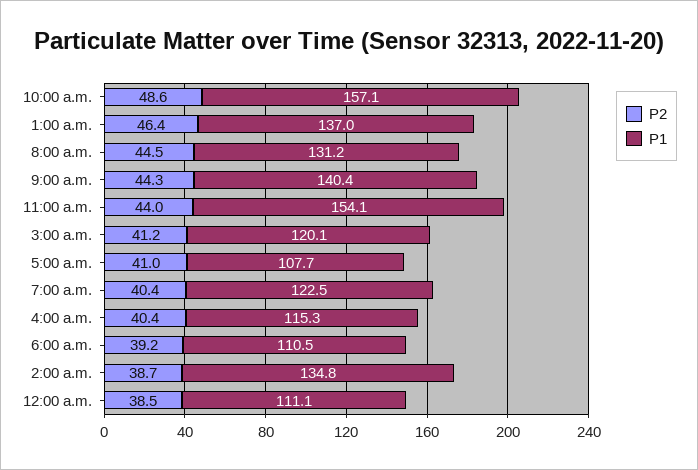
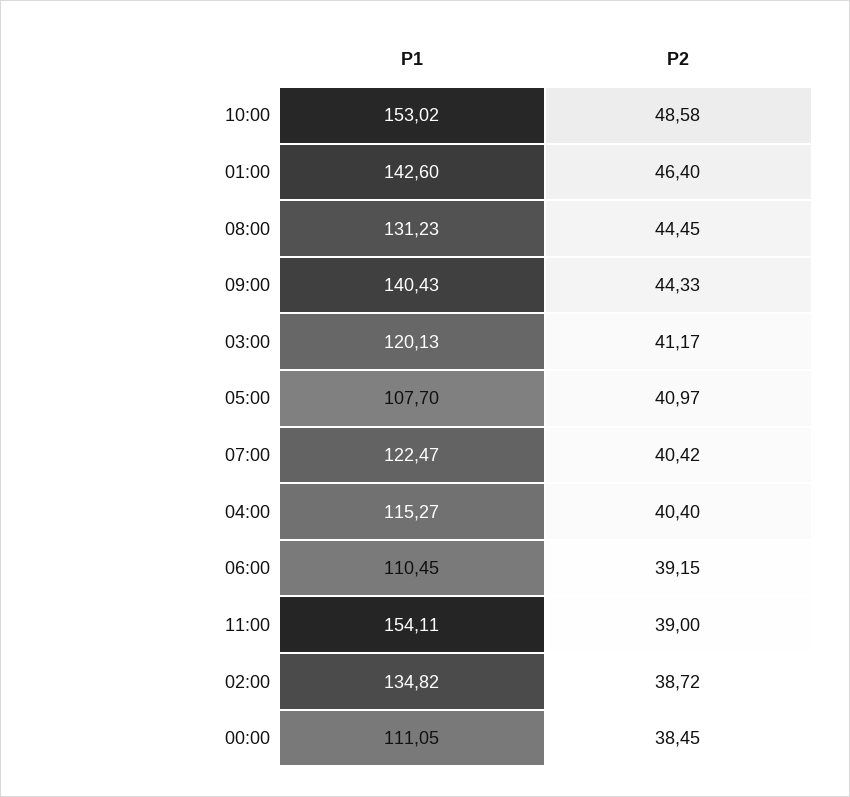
P1, 10:00 a.m.: 157.1 -> 153.02
P1, 1:00 a.m.: 137 -> 142.6
P2, 11:00 a.m.: 44 -> 39

